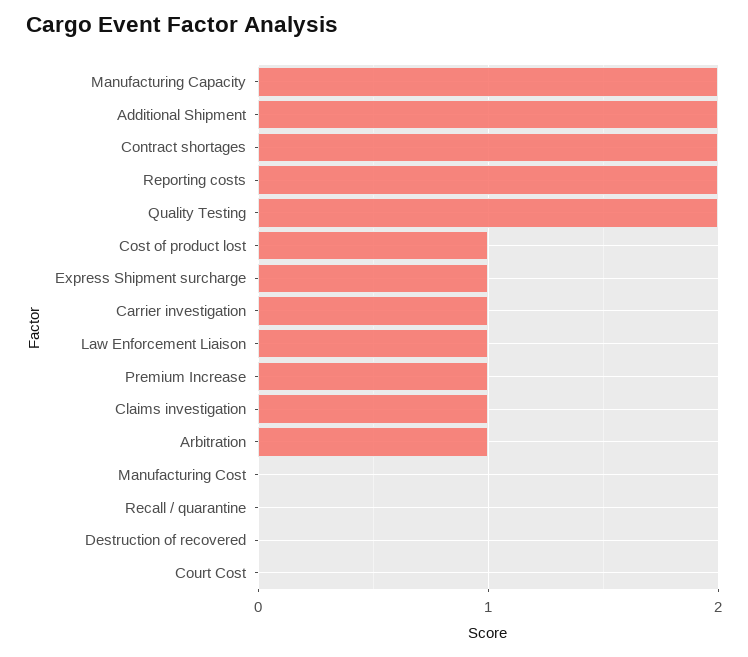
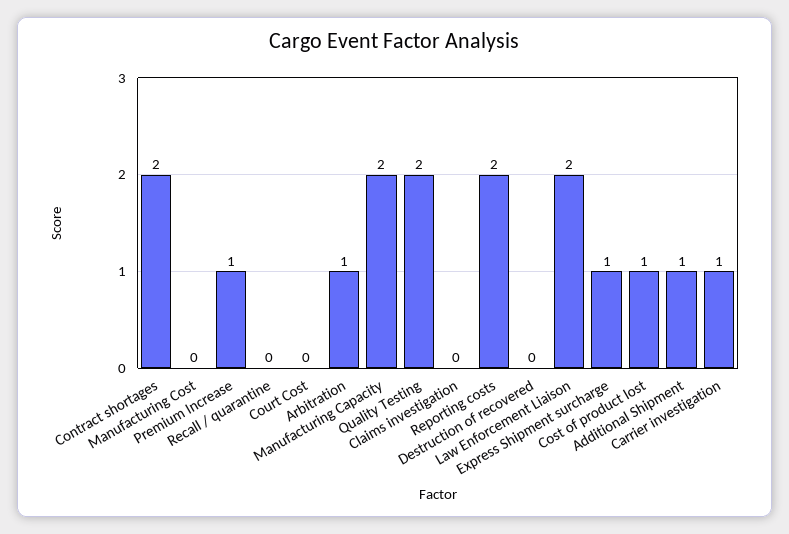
Additional Shipment: 2 -> 1
Law Enforcement Liaison: 1 -> 2
Claims investigation: 1 -> 0

